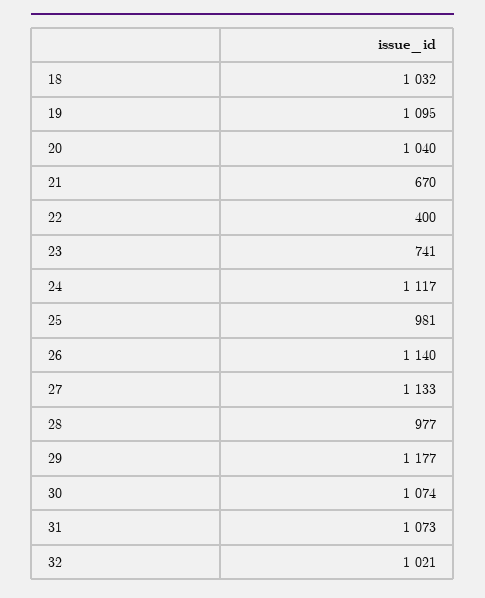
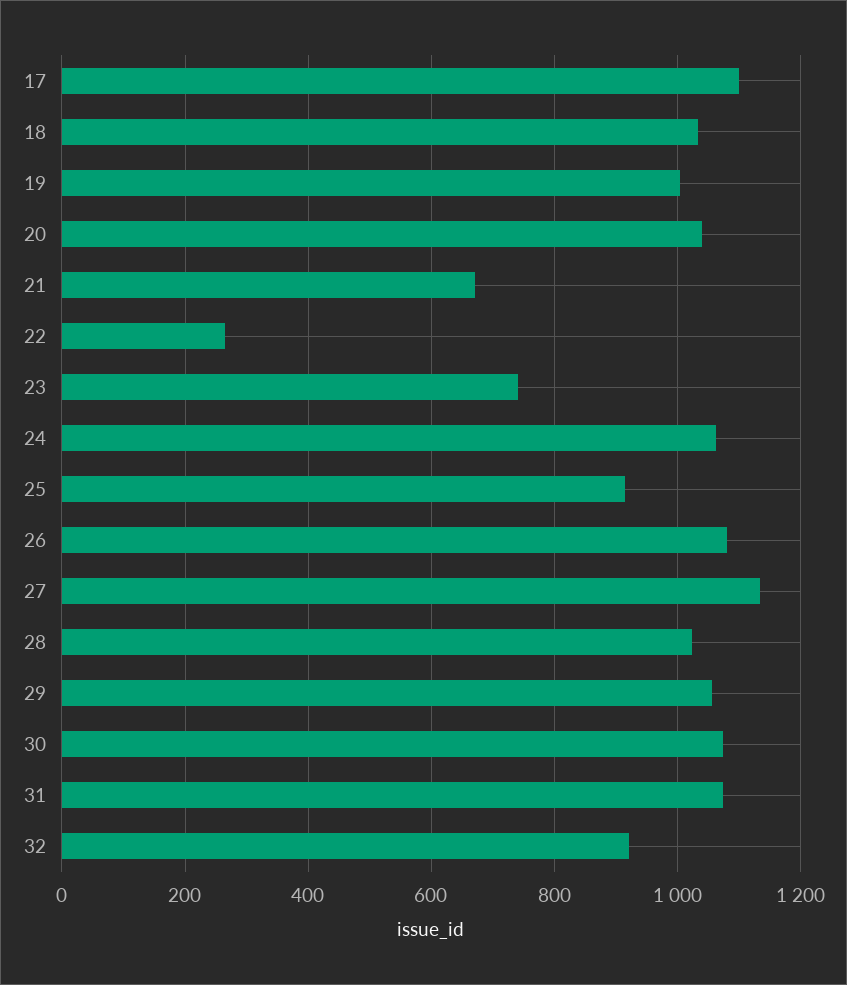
19: 1095 -> 1000
22: 400 -> 260
24: 1117 -> 1060
25: 981 -> 920
26: 1140 -> 1080
28: 977 -> 1020
29: 1177 -> 1060
32: 1021 -> 920
17: none -> 1100

